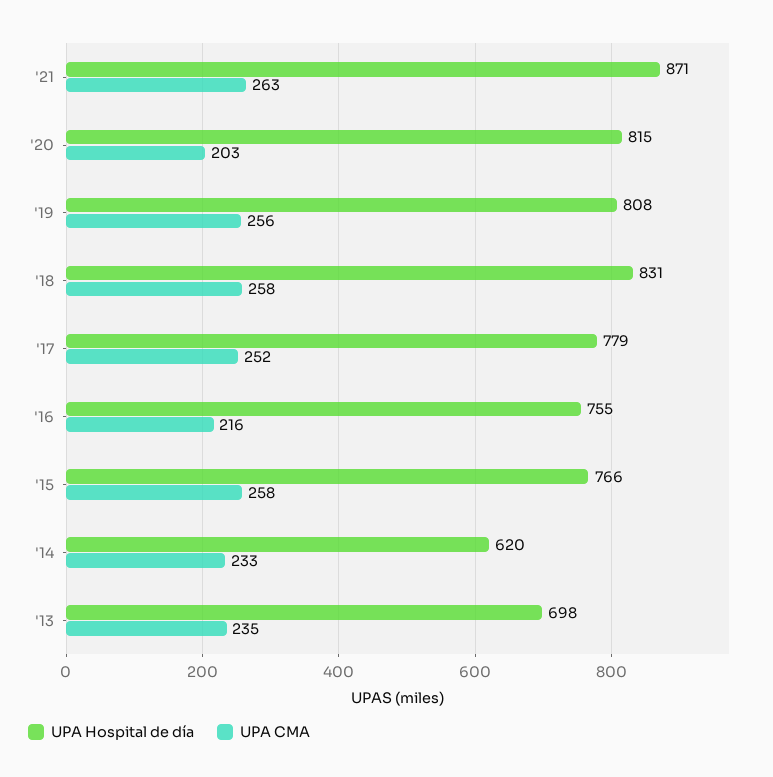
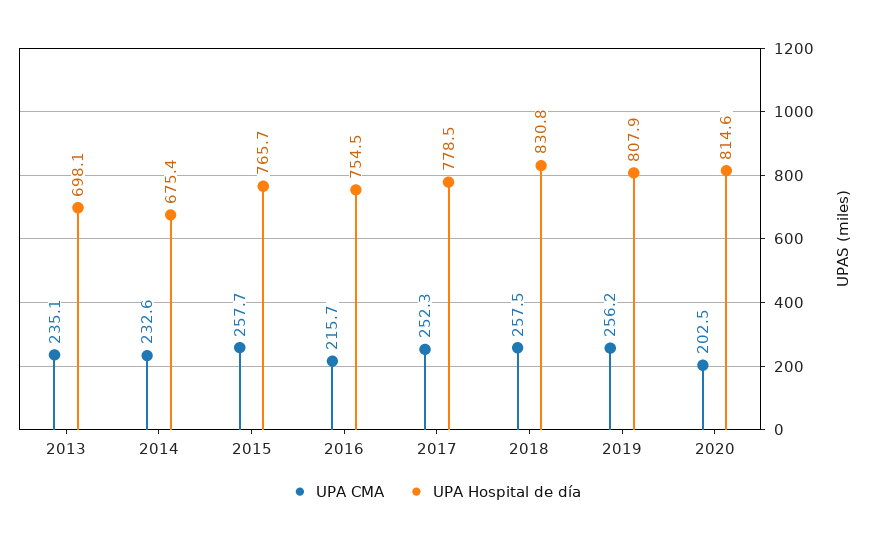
UPA Hospital de día, '21: 871 -> none
UPA CMA, '21: 263 -> none
UPA Hospital de día, '14: 620 -> 675.4

